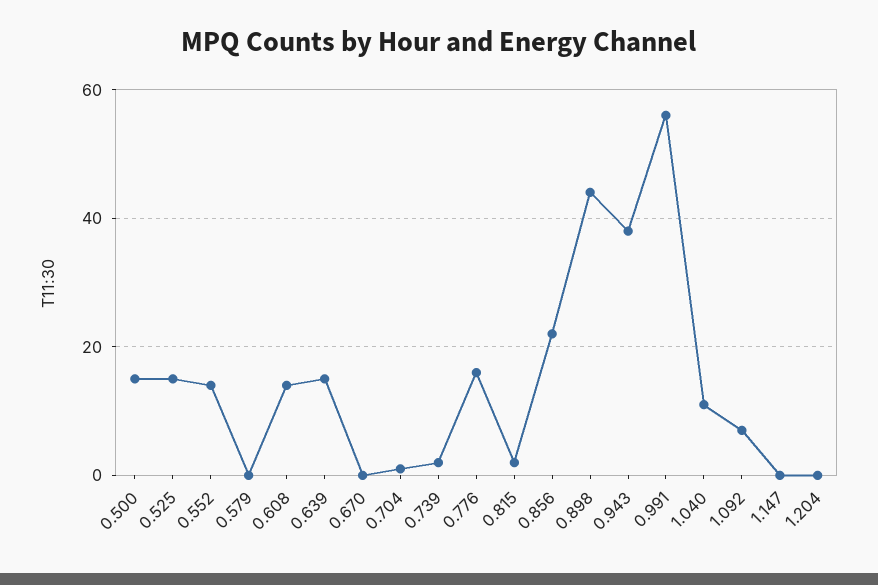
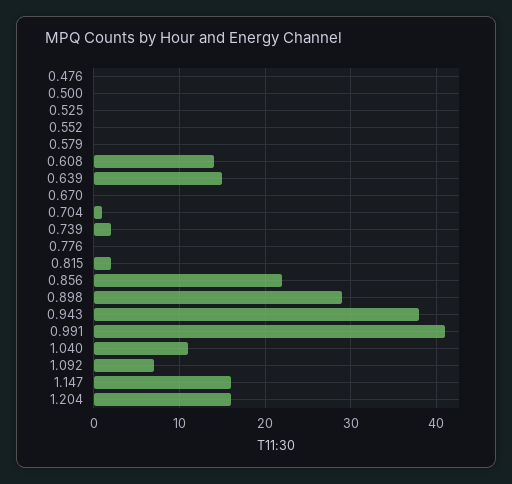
0.500: 15 -> 0
0.525: 15 -> 0
0.552: 15 -> 0
0.776: 15 -> 0
0.898: 45 -> 29
0.991: 55 -> 41
1.147: 0 -> 16
1.204: 0 -> 16
0.476: none -> 0

